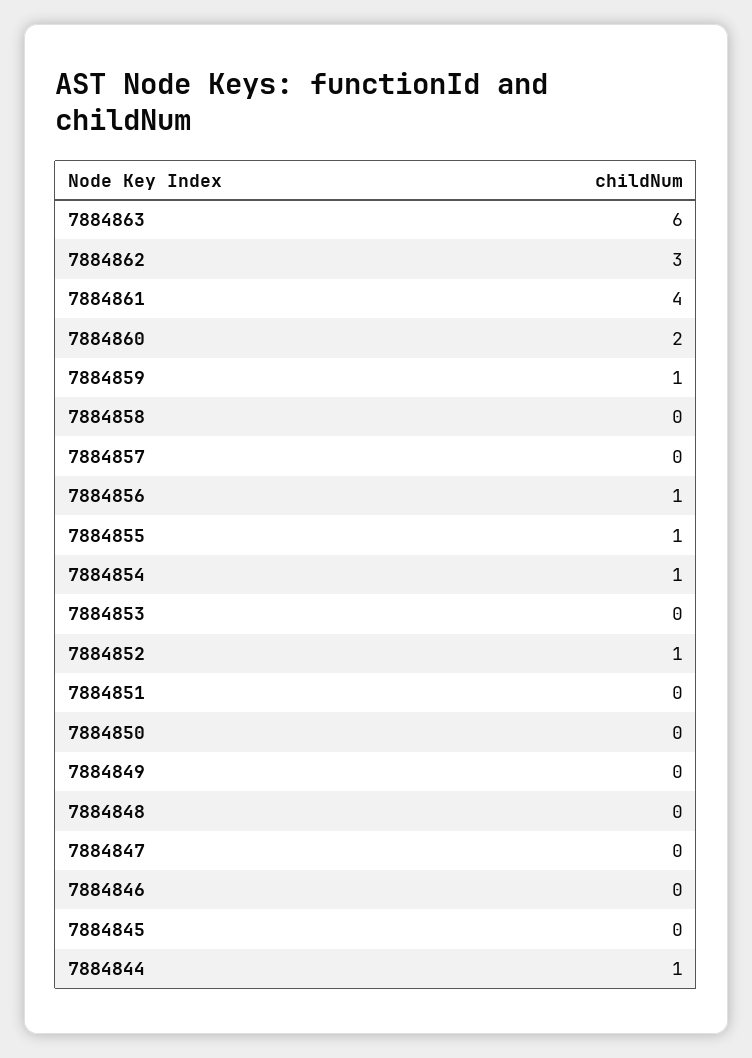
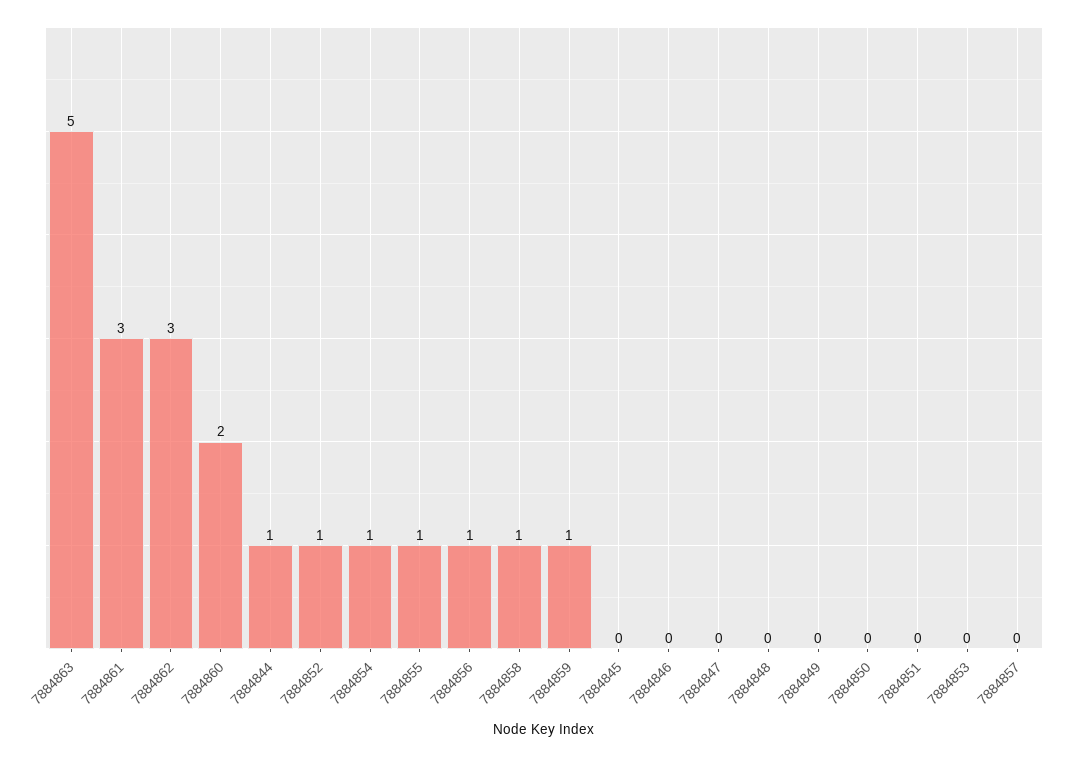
7884863: 6 -> 5
7884861: 4 -> 3
7884858: 0 -> 1

